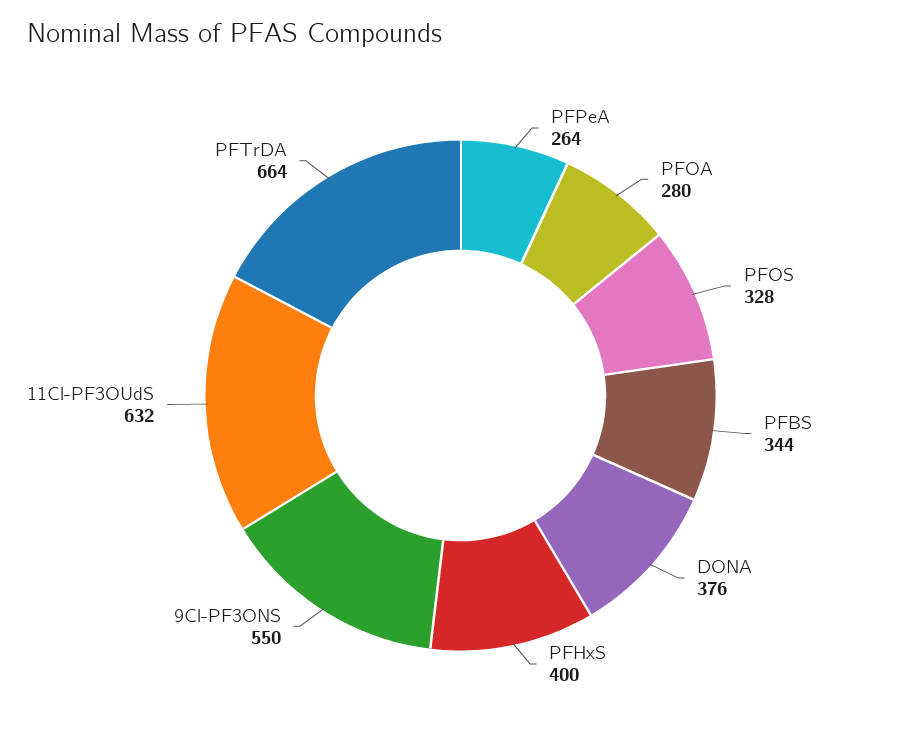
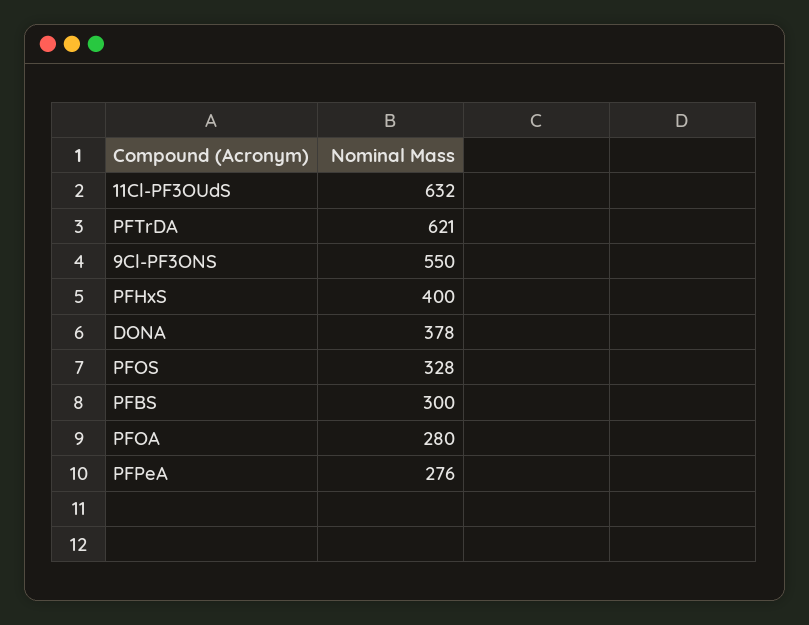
PFPeA: 264 -> 276
PFBS: 344 -> 300
DONA: 376 -> 378
PFTrDA: 664 -> 621

